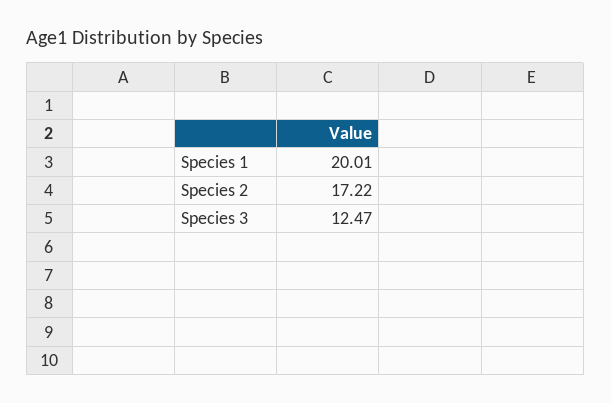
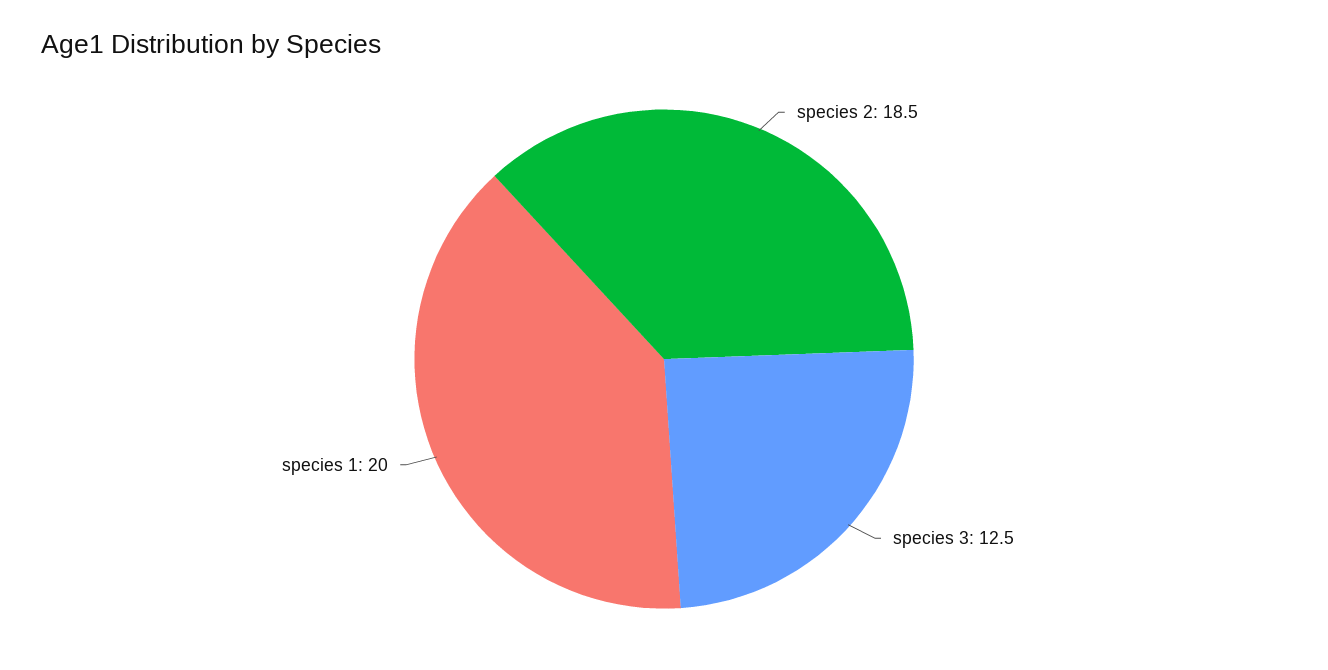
Species 2: 17.22 -> 18.5

